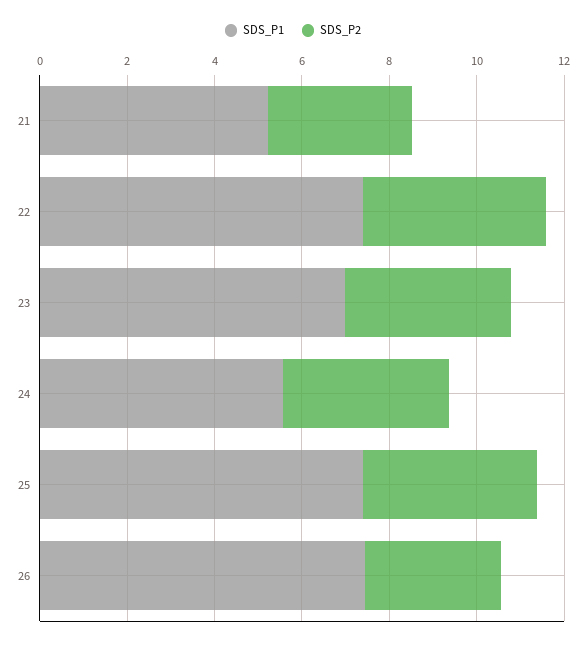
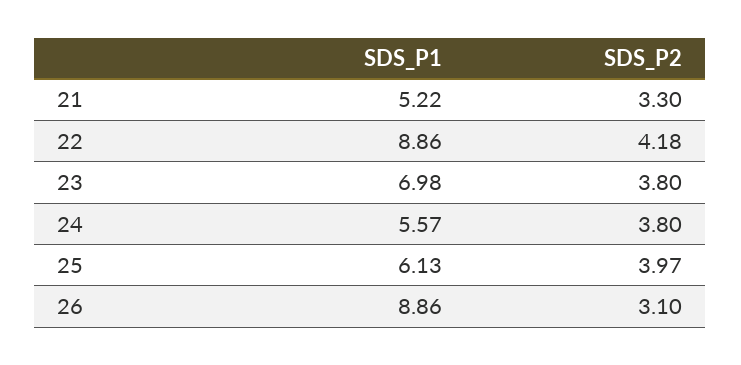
SDS_P1, 22: 7.5 -> 8.86
SDS_P1, 25: 7.5 -> 6.13
SDS_P1, 26: 7.5 -> 8.86

